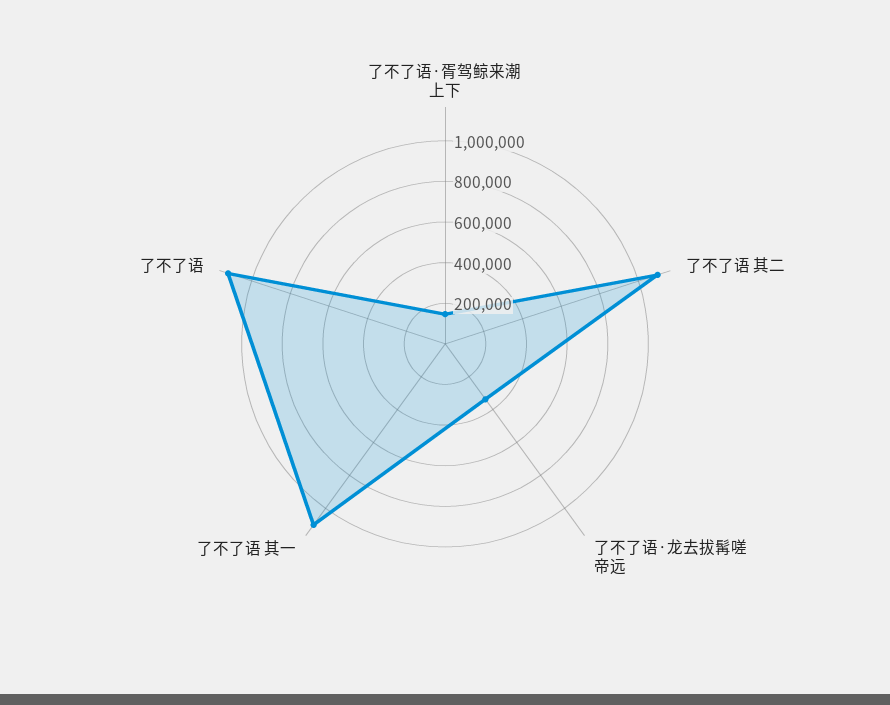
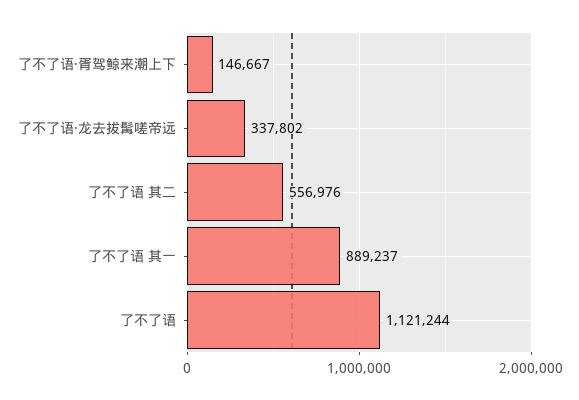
了不了语 其二: 1100000 -> 556976
了不了语 其一: 1100000 -> 889237

